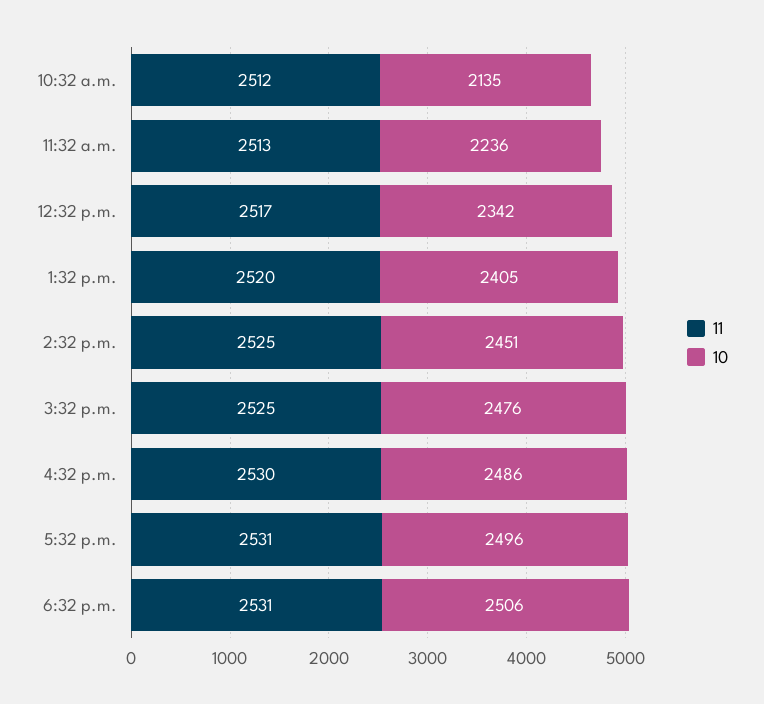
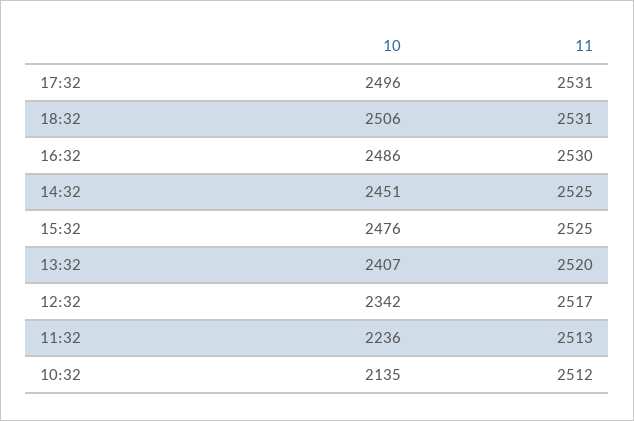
10, 1:32 p.m.: 2405 -> 2407

